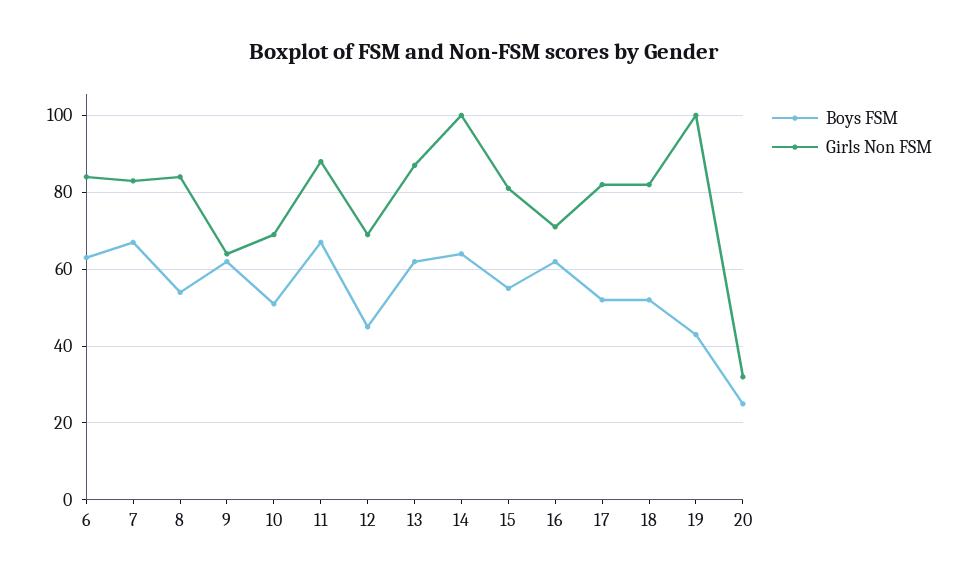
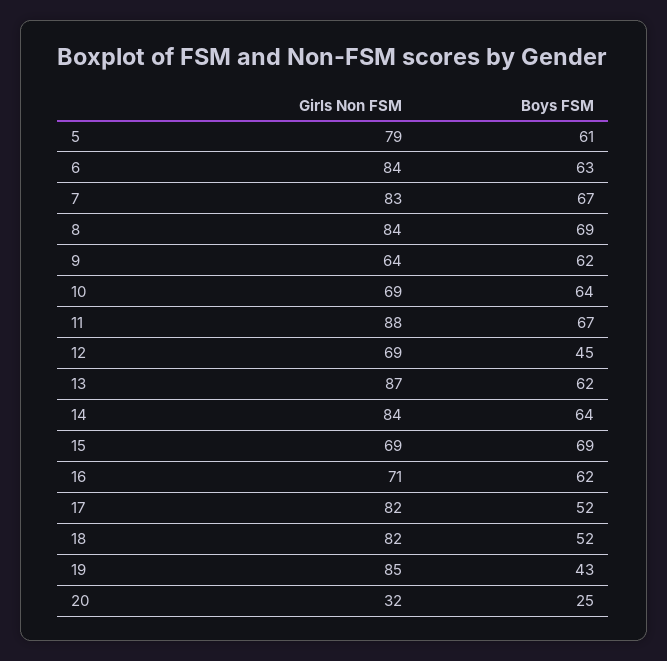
Boys FSM, 8: 55 -> 69
Boys FSM, 10: 50 -> 64
Girls Non FSM, 14: 100 -> 84
Boys FSM, 15: 55 -> 69
Girls Non FSM, 15: 80 -> 69
Girls Non FSM, 19: 100 -> 85
Girls Non FSM, 5: none -> 79
Boys FSM, 5: none -> 61

